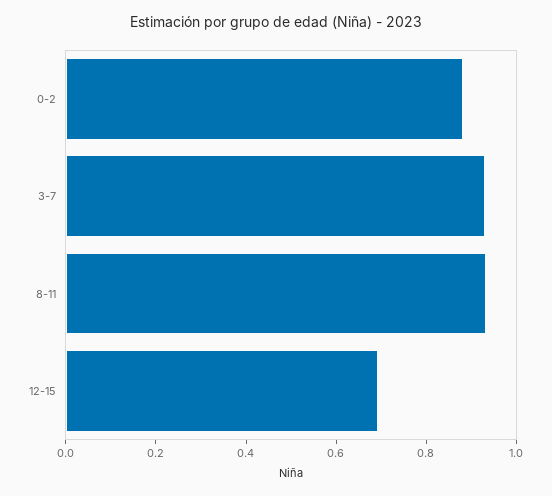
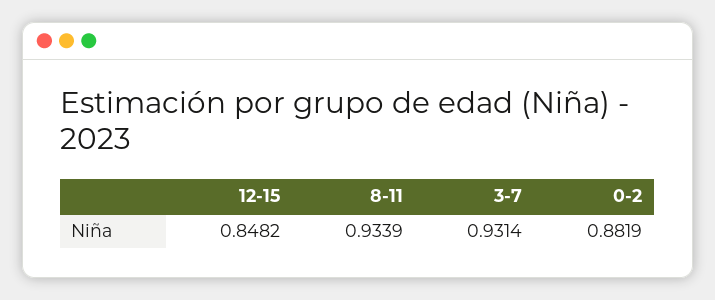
12-15: 0.7 -> 0.8482

